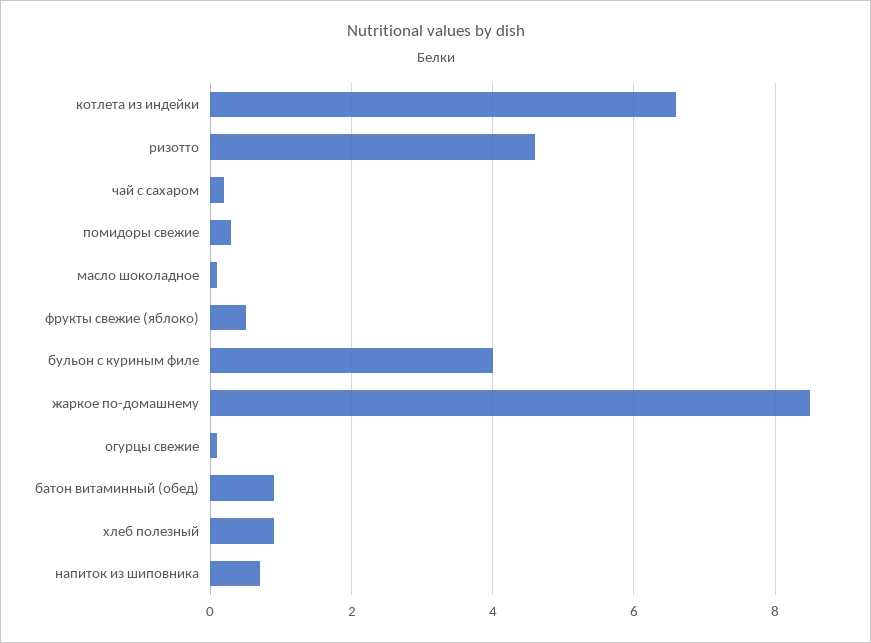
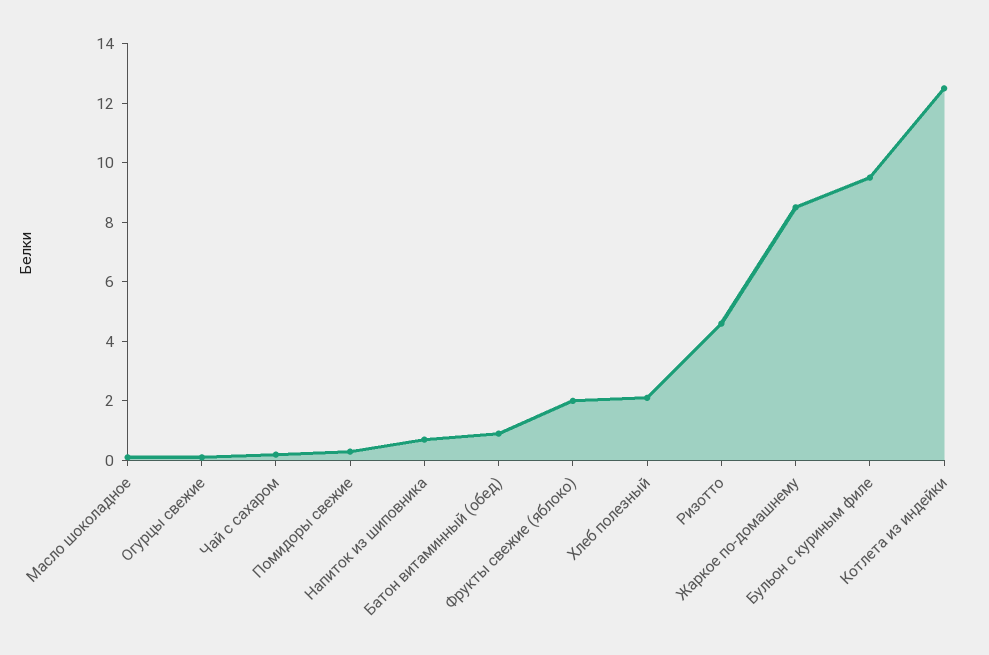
котлета из индейки: 6.5 -> 12.5
фрукты свежие (яблоко): 0.5 -> 2
бульон с куриным филе: 4 -> 9.5
хлеб полезный: 1 -> 2

